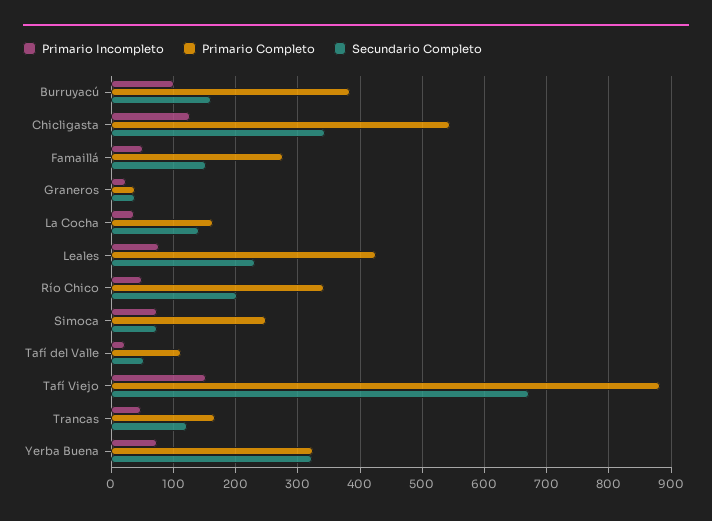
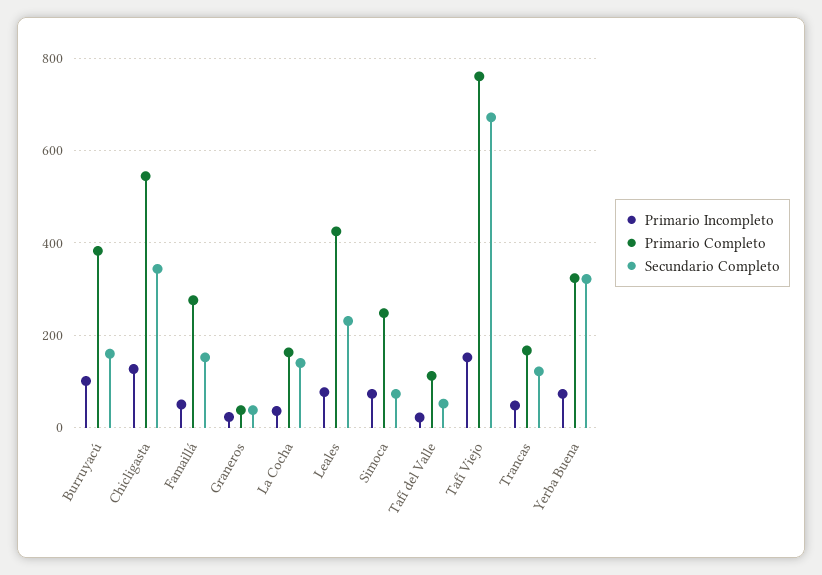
Primario Incompleto, Río Chico: 50 -> none
Primario Completo, Río Chico: 340 -> none
Secundario Completo, Río Chico: 200 -> none
Primario Completo, Tafí Viejo: 880 -> 760

